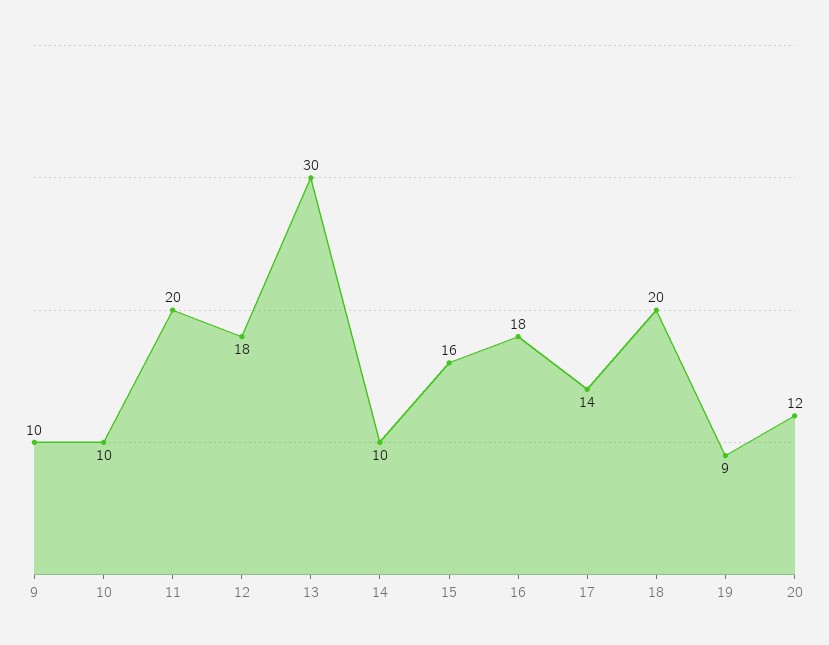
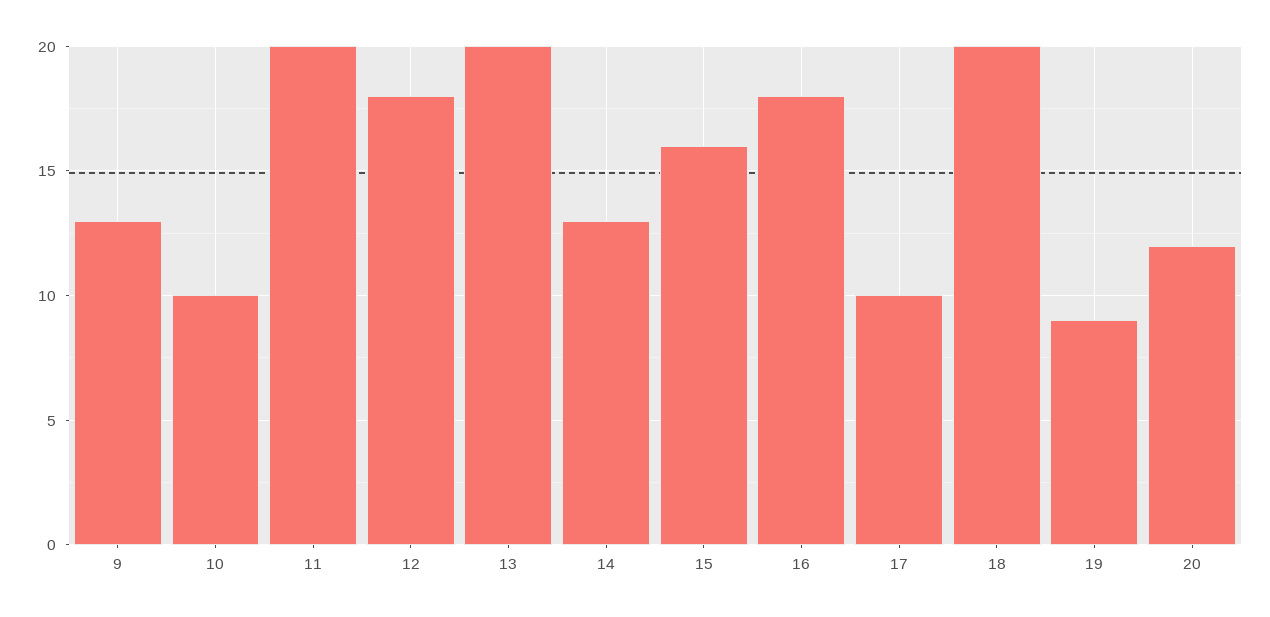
9: 10 -> 13
13: 30 -> 20
14: 10 -> 13
17: 14 -> 10

